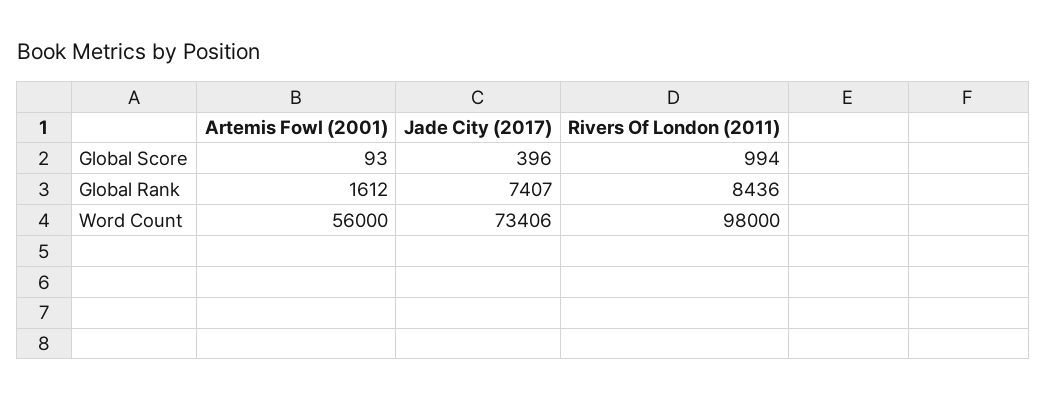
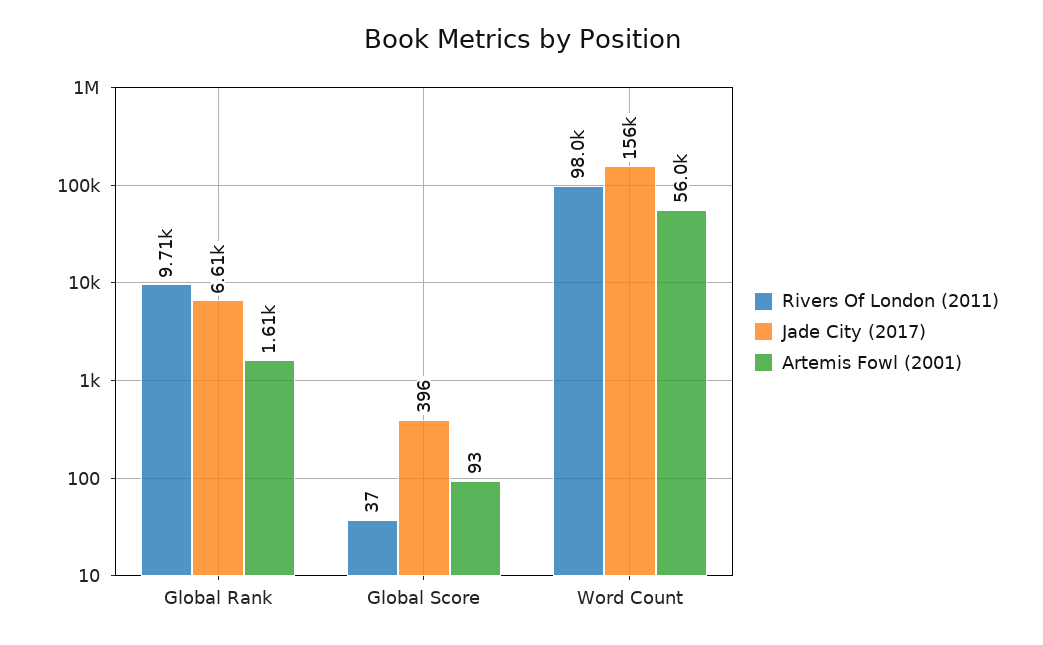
Rivers Of London (2011), Global Score: 994 -> 37
Jade City (2017), Global Rank: 7407 -> 6610
Rivers Of London (2011), Global Rank: 8436 -> 9710
Jade City (2017), Word Count: 73406 -> 156000

